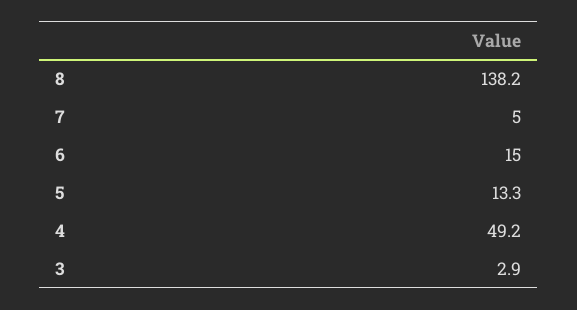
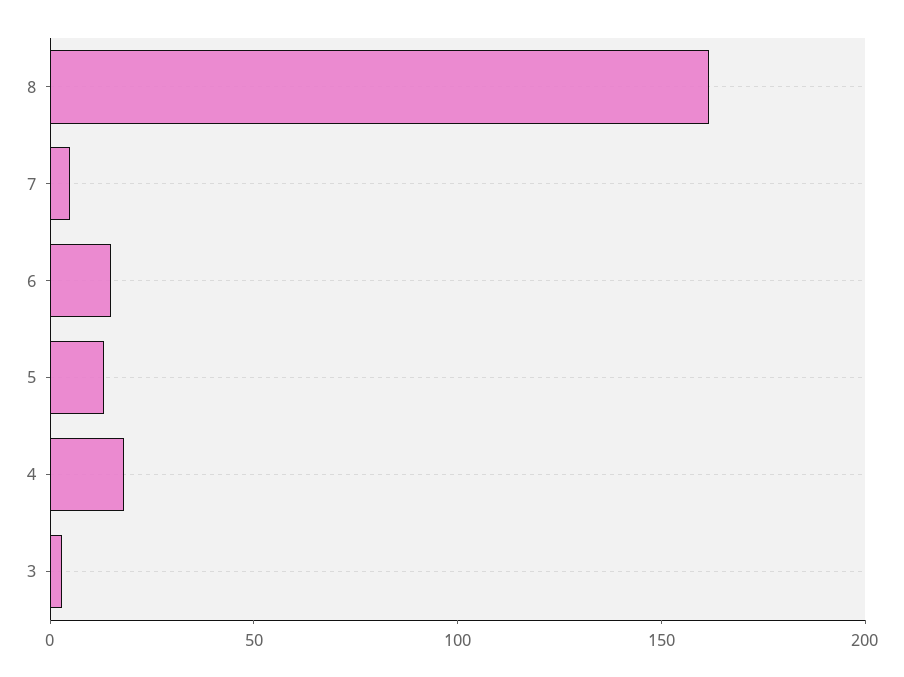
8: 138.2 -> 160
4: 49.2 -> 20

